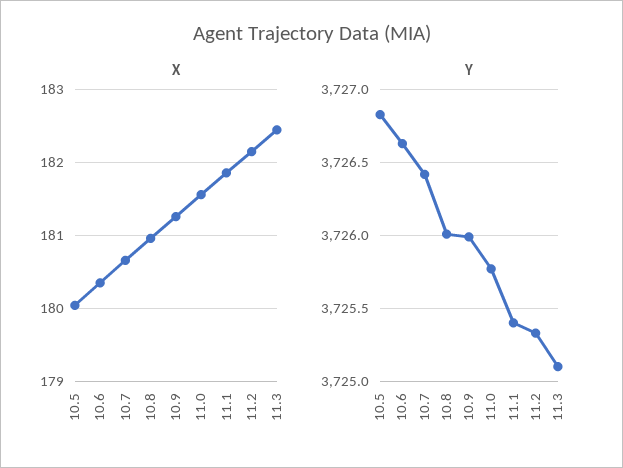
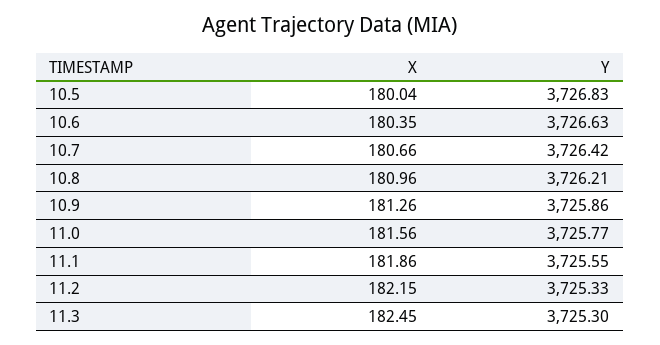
Y, 10.8: 3726 -> 3726.21
Y, 10.9: 3726 -> 3725.86
Y, 11.1: 3725.4 -> 3725.55
Y, 11.3: 3725.1 -> 3725.3

